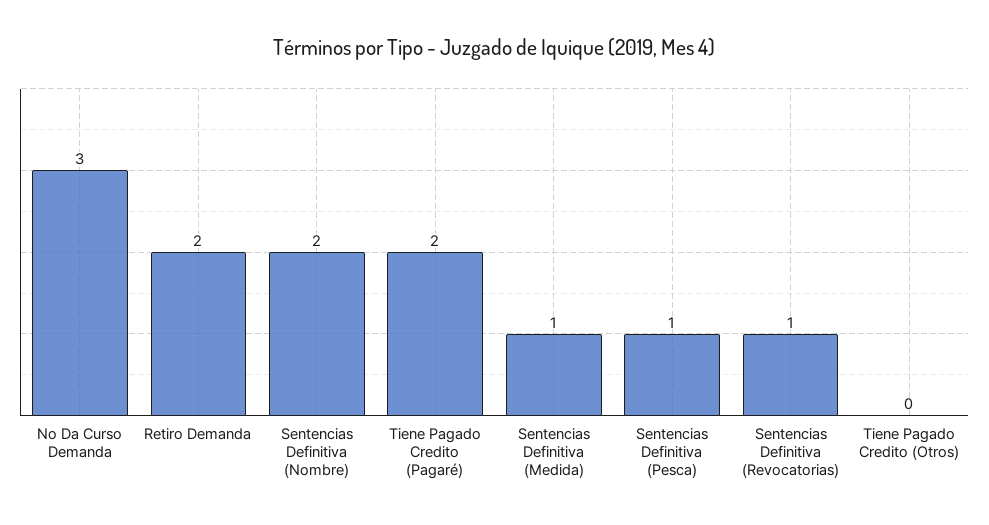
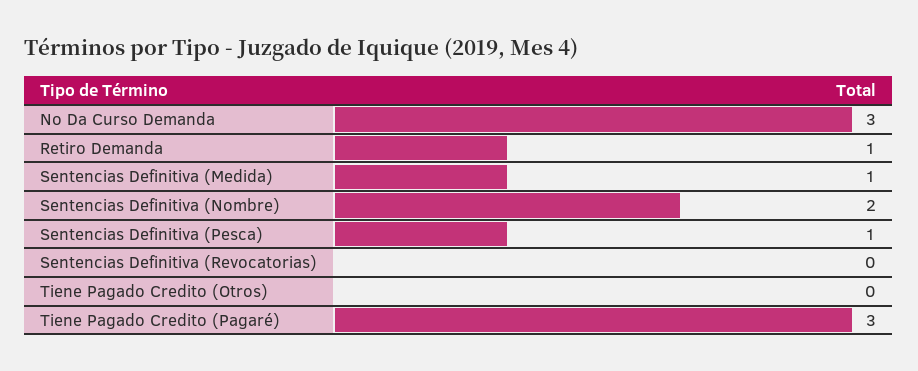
Retiro Demanda: 2 -> 1
Tiene Pagado Credito (Pagaré): 2 -> 3
Sentencias Definitiva (Revocatorias): 1 -> 0

